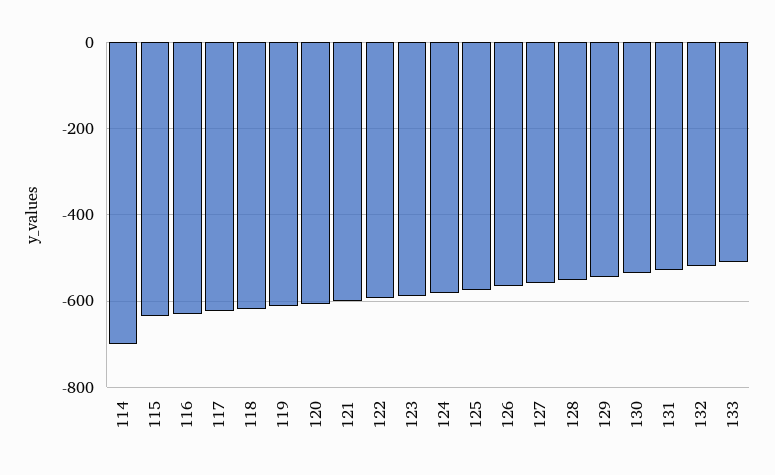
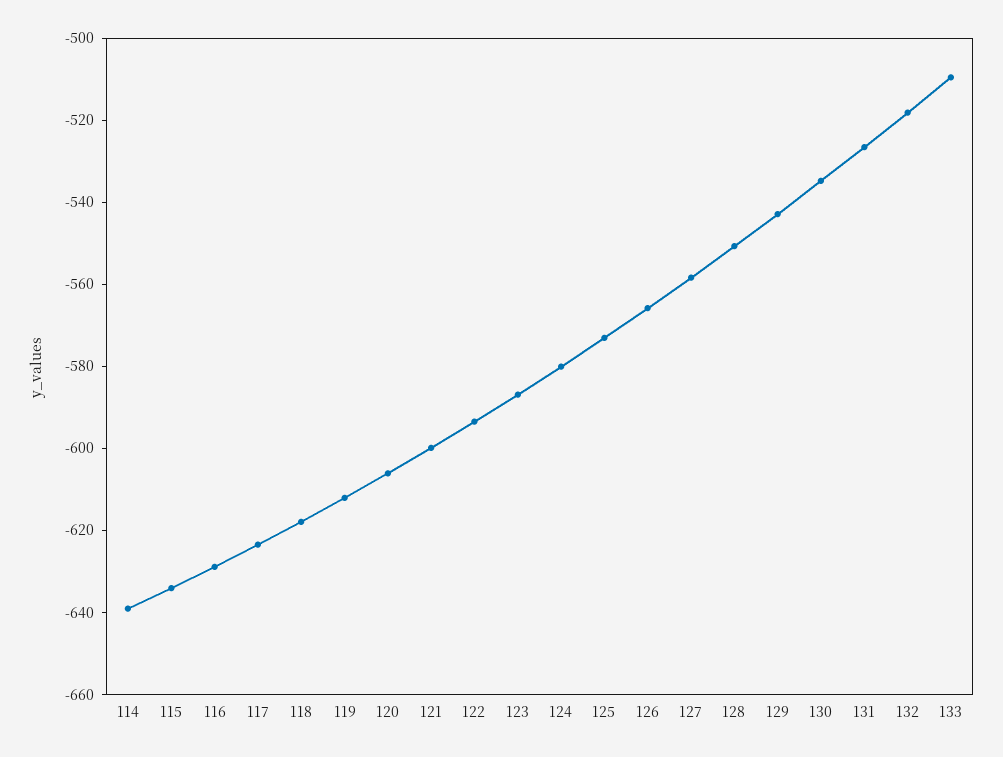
114: -700 -> -640

